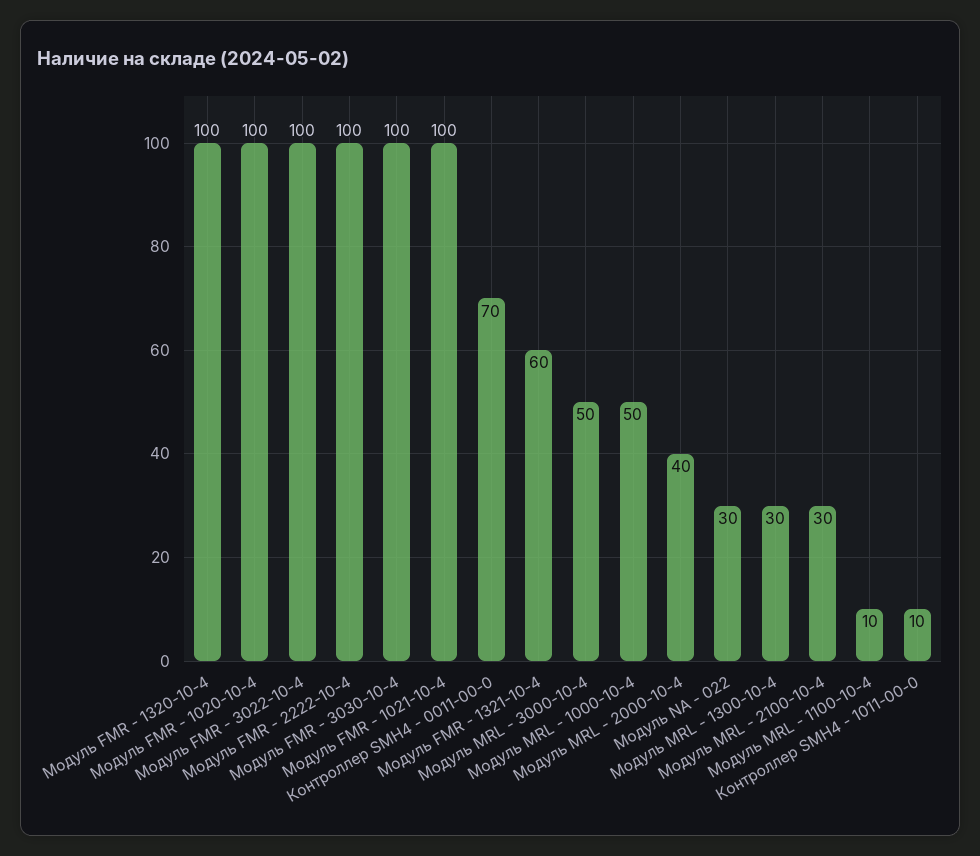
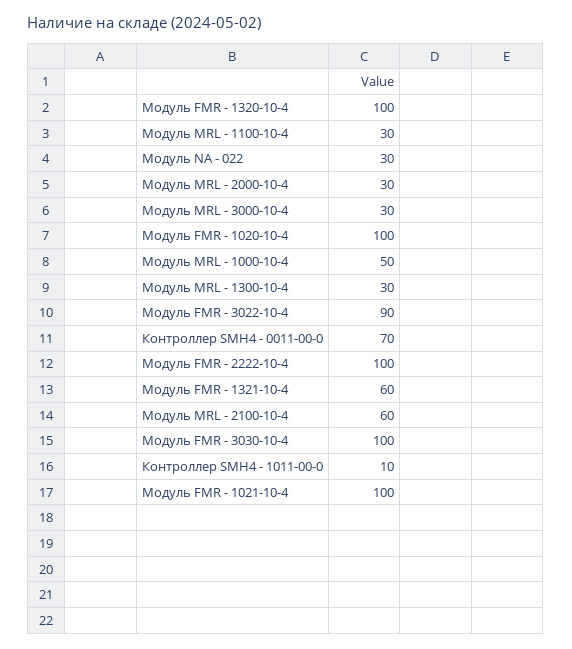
Модуль FMR - 3022-10-4: 100 -> 90
Модуль MRL - 3000-10-4: 50 -> 30
Модуль MRL - 2000-10-4: 40 -> 30
Модуль MRL - 2100-10-4: 30 -> 60
Модуль MRL - 1100-10-4: 10 -> 30

